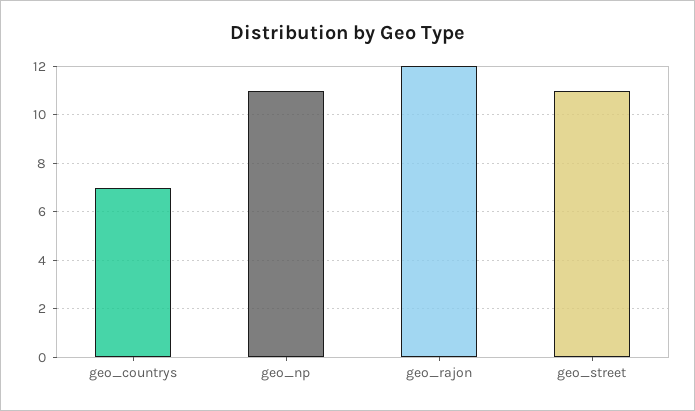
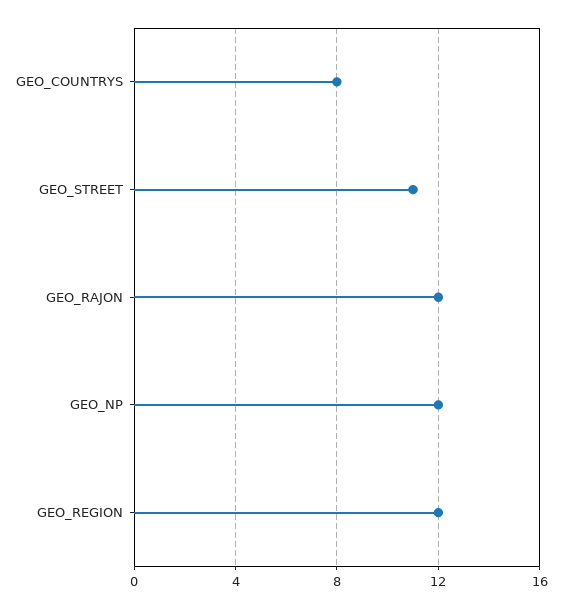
geo_countrys: 7 -> 8
geo_np: 11 -> 12
GEO_REGION: none -> 12

